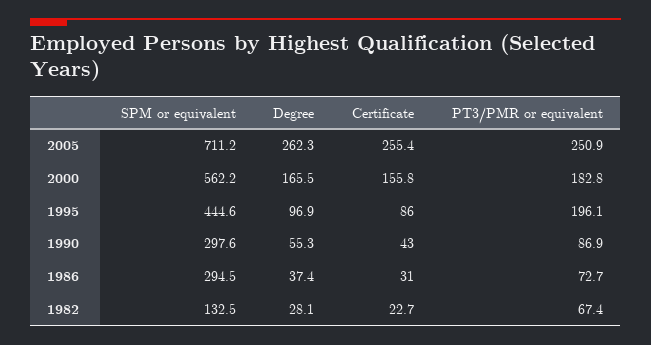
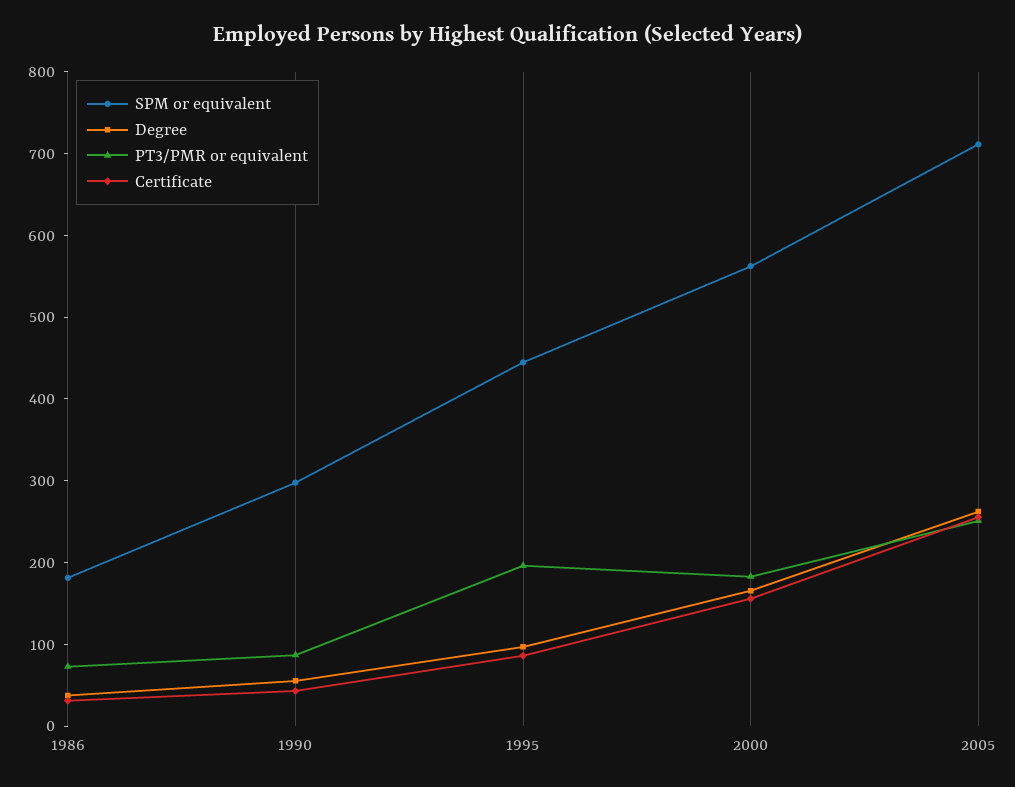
SPM or equivalent, 1986: 294.5 -> 180
SPM or equivalent, 1982: 132.5 -> none
Degree, 1982: 28.1 -> none
Certificate, 1982: 22.7 -> none
PT3/PMR or equivalent, 1982: 67.4 -> none

